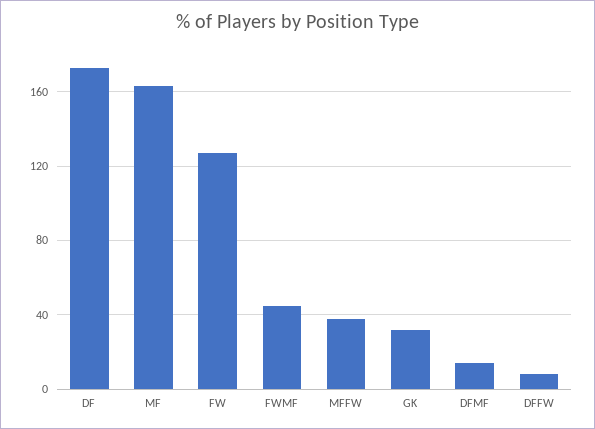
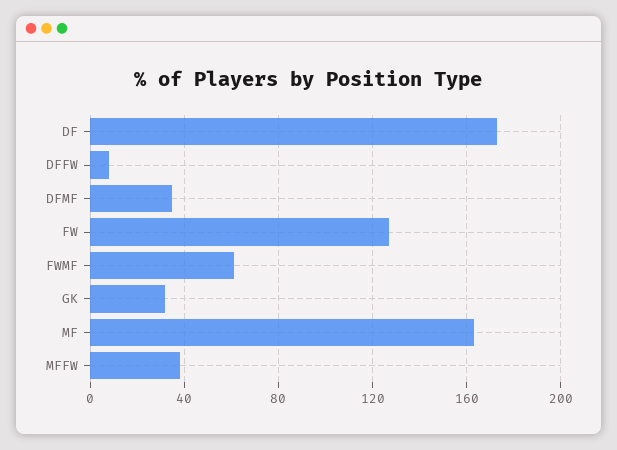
FWMF: 45 -> 60
DFMF: 15 -> 35

